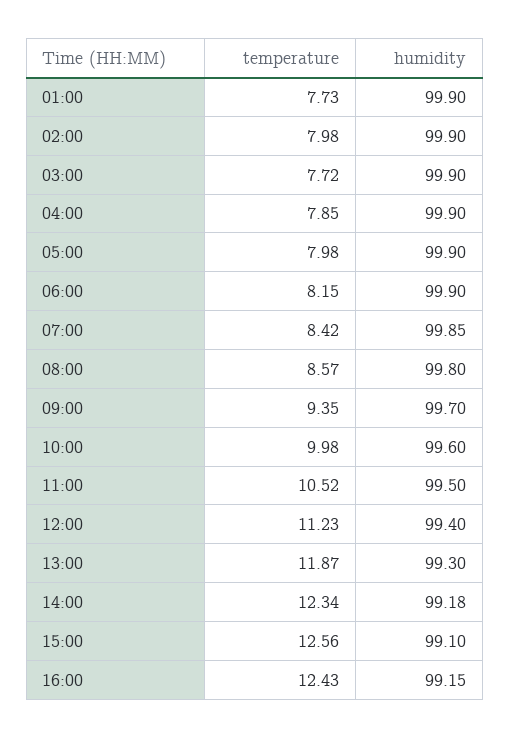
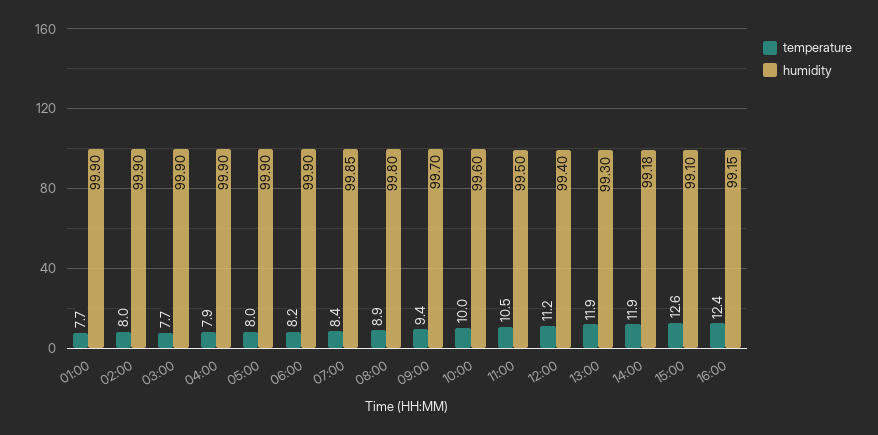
temperature, 08:00: 8.57 -> 8.9
temperature, 14:00: 12.34 -> 11.9

